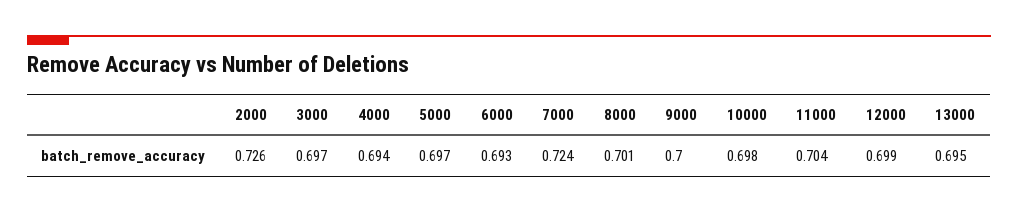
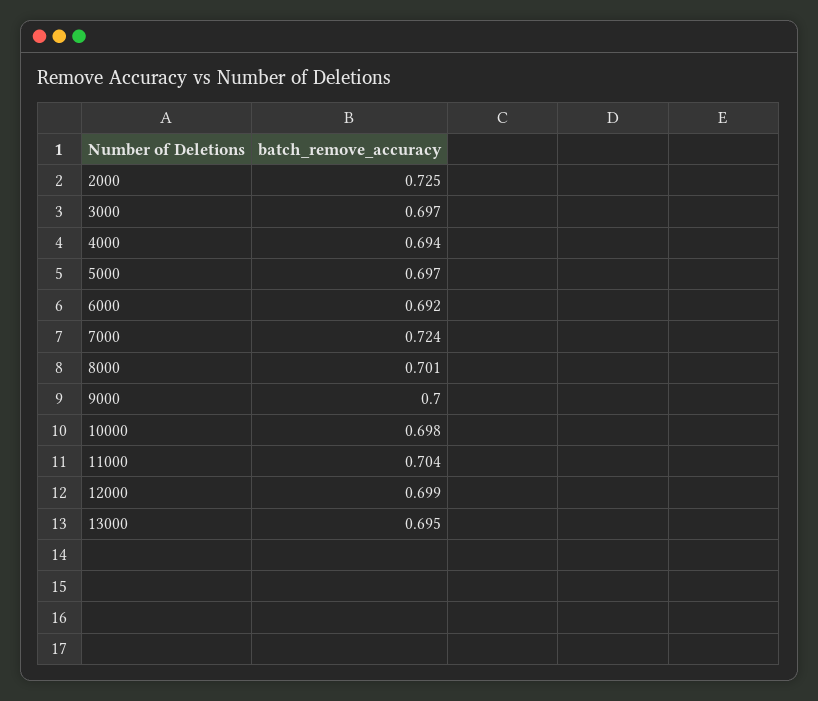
2000: 0.726 -> 0.725
6000: 0.693 -> 0.692

